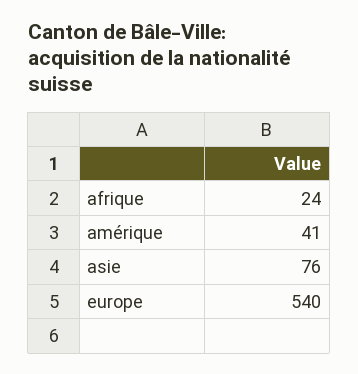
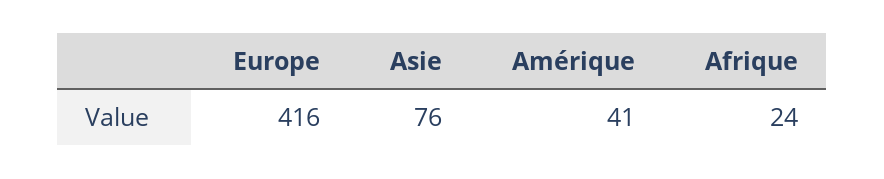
europe: 540 -> 416

